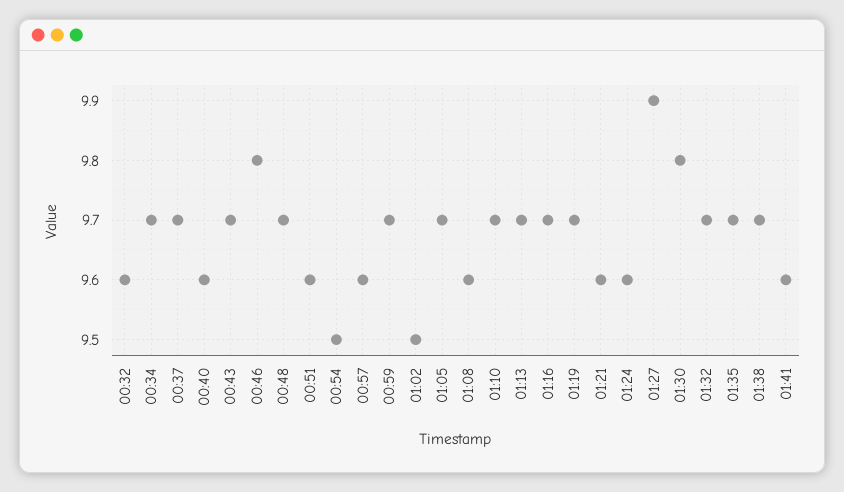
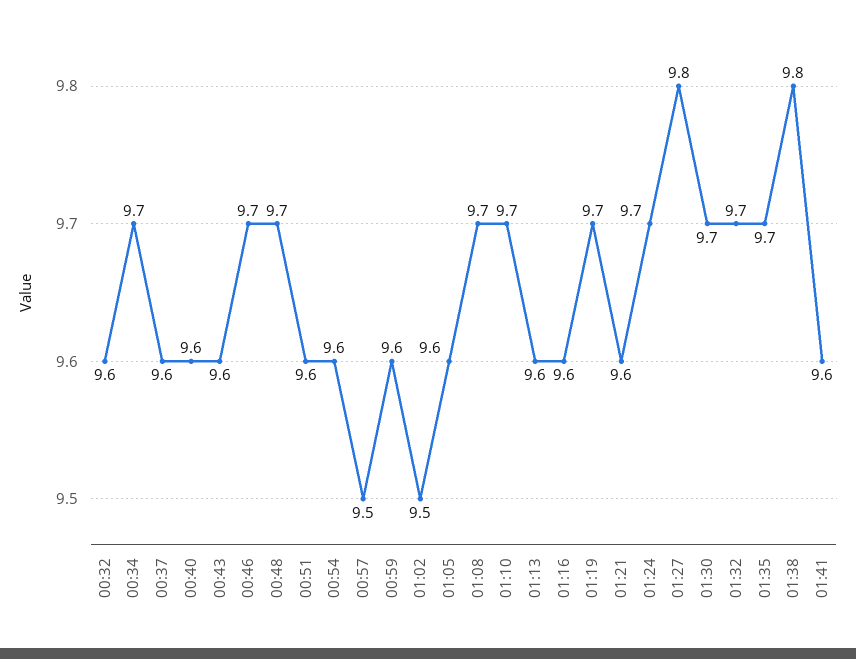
00:37: 9.7 -> 9.6
00:43: 9.7 -> 9.6
00:46: 9.8 -> 9.7
00:54: 9.5 -> 9.6
00:57: 9.6 -> 9.5
00:59: 9.7 -> 9.6
01:05: 9.7 -> 9.6
01:08: 9.6 -> 9.7
01:13: 9.7 -> 9.6
01:16: 9.7 -> 9.6
01:24: 9.6 -> 9.7
01:27: 9.9 -> 9.8
01:30: 9.8 -> 9.7
01:38: 9.7 -> 9.8

